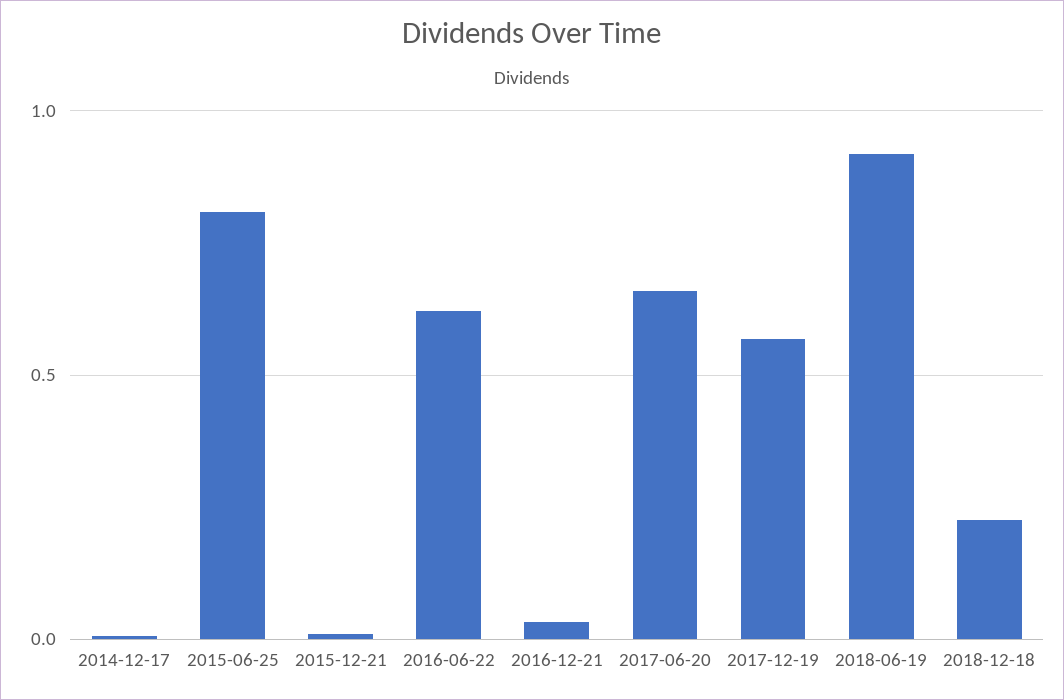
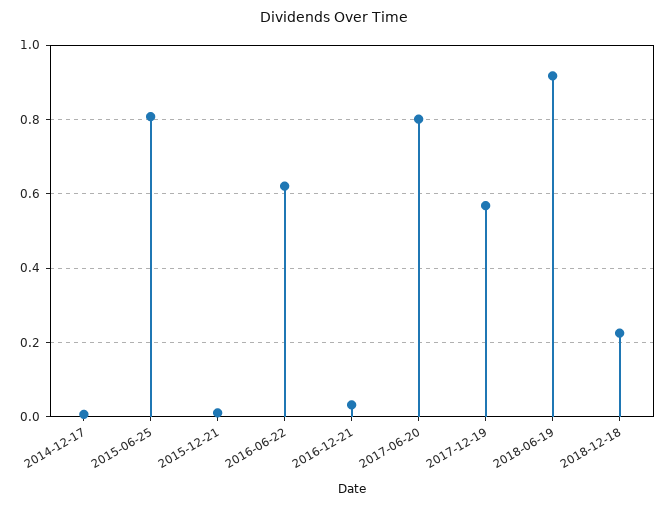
2017-06-20: 0.65 -> 0.8

